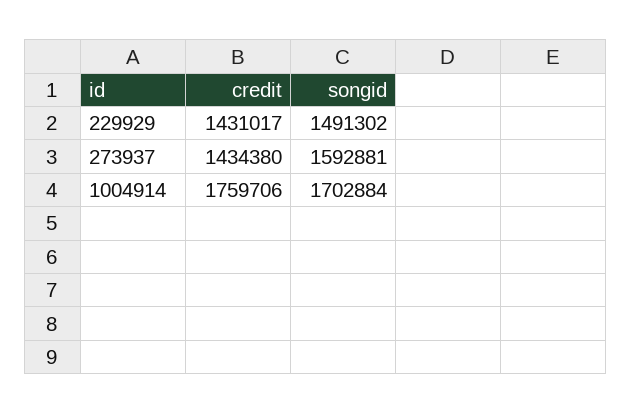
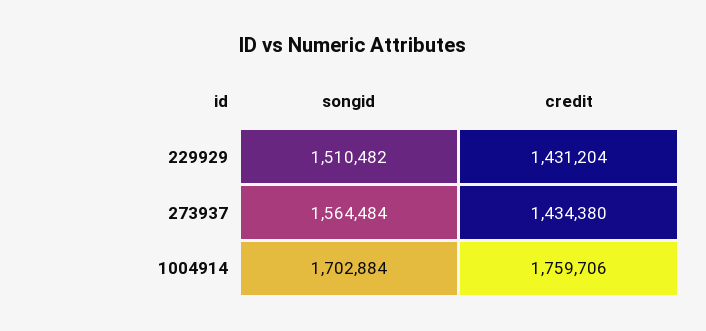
credit, 229929: 1431017 -> 1431204
songid, 229929: 1491302 -> 1510482
songid, 273937: 1592881 -> 1564484

